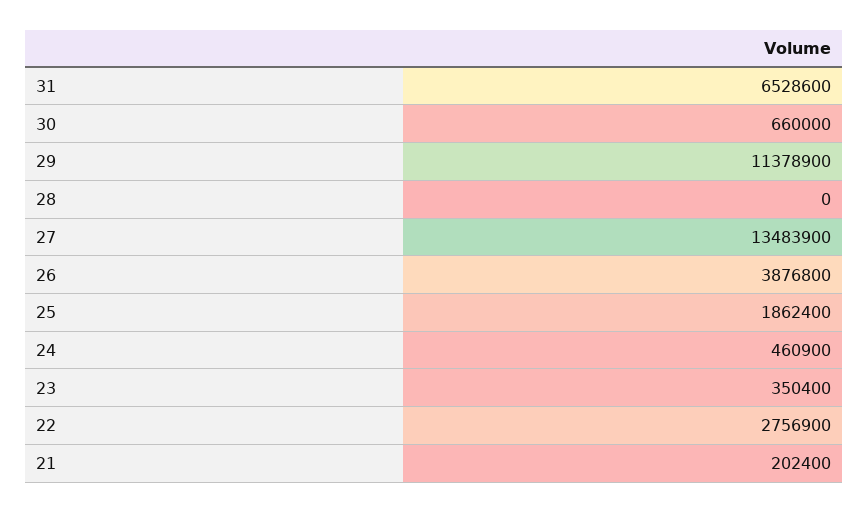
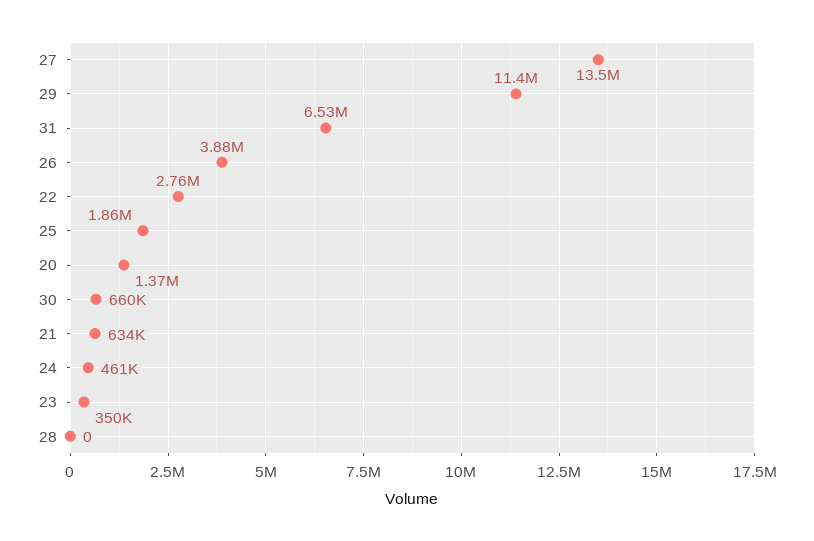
21: 202400 -> 634000
20: none -> 1370000

